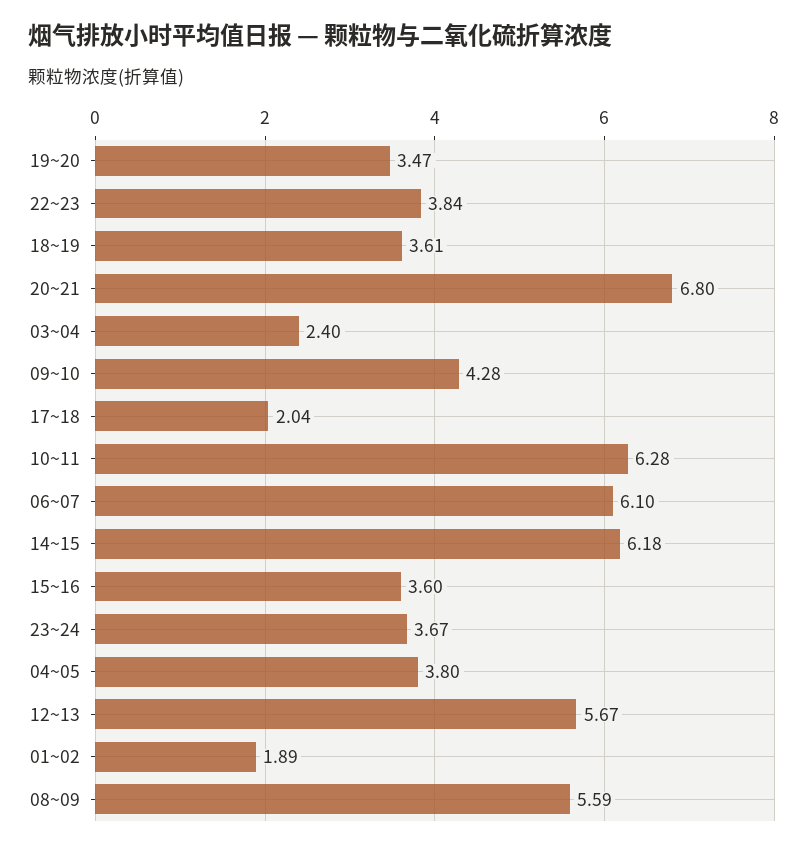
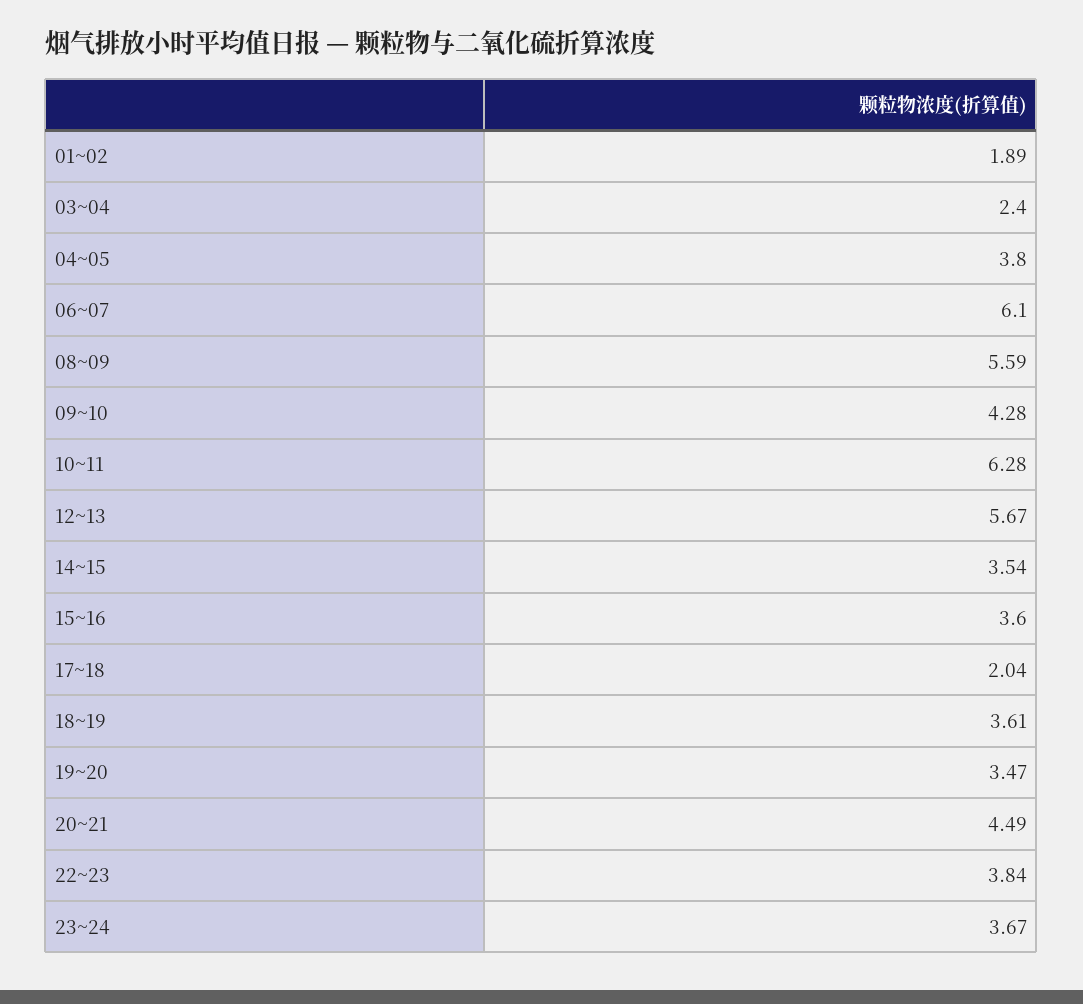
20~21: 6.8 -> 4.49
14~15: 6.18 -> 3.54

